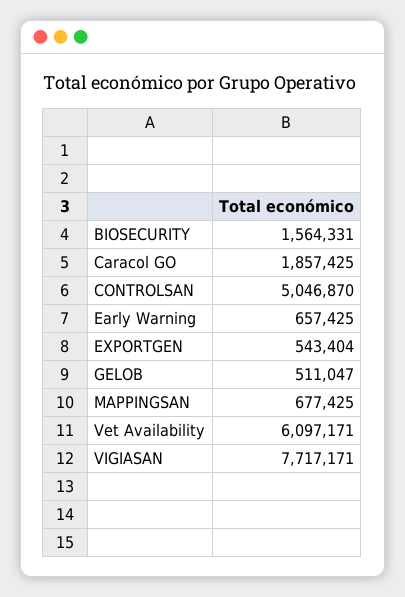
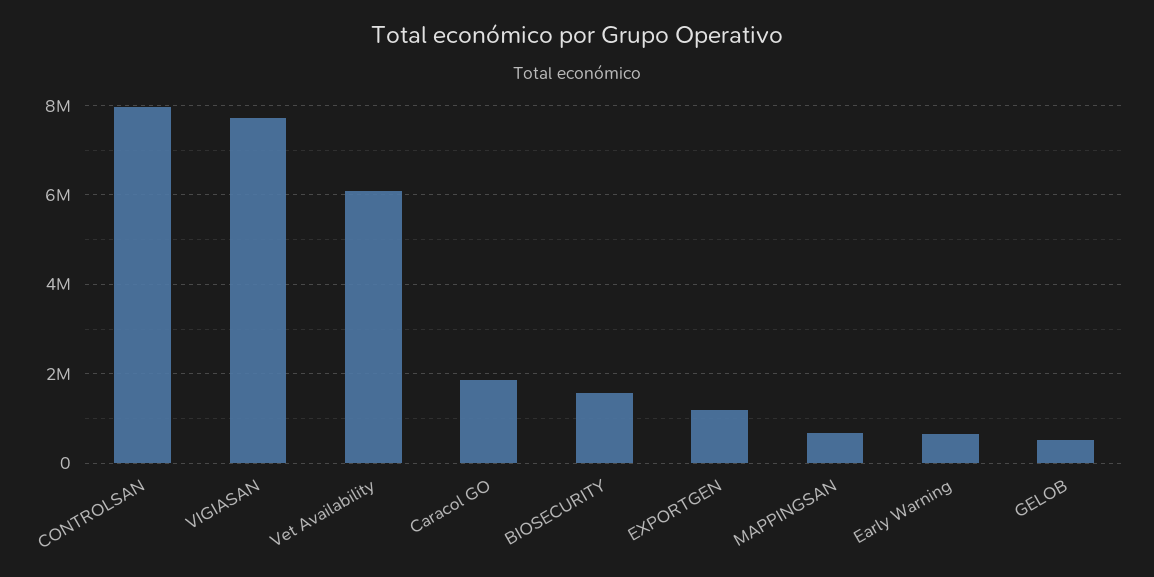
CONTROLSAN: 5046870 -> 8000000
EXPORTGEN: 543404 -> 1200000

